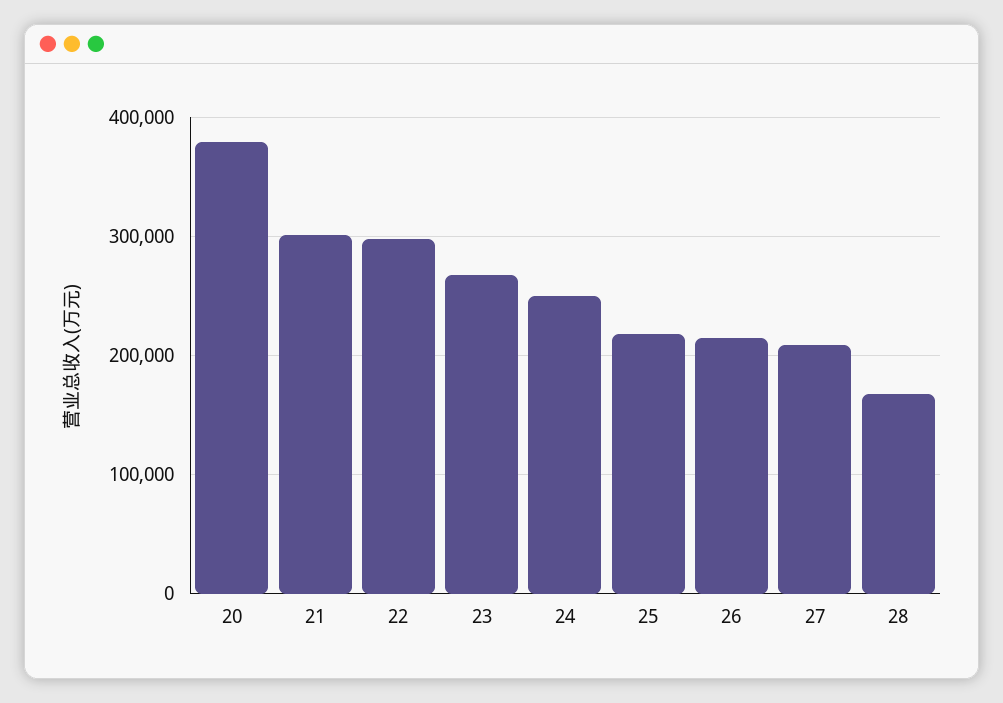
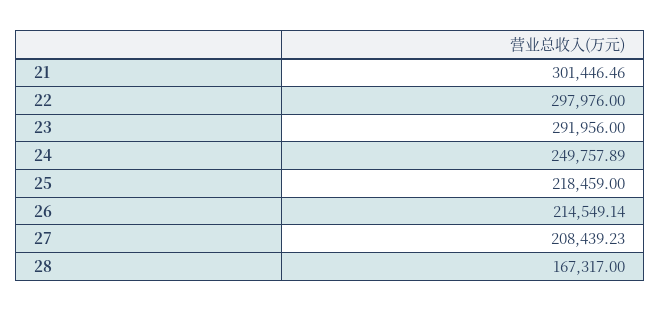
20: 380000 -> none
23: 270000 -> 291956

